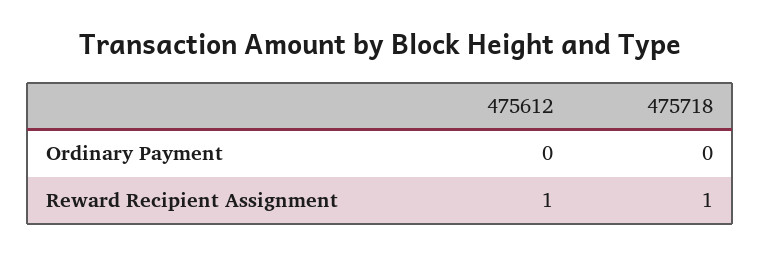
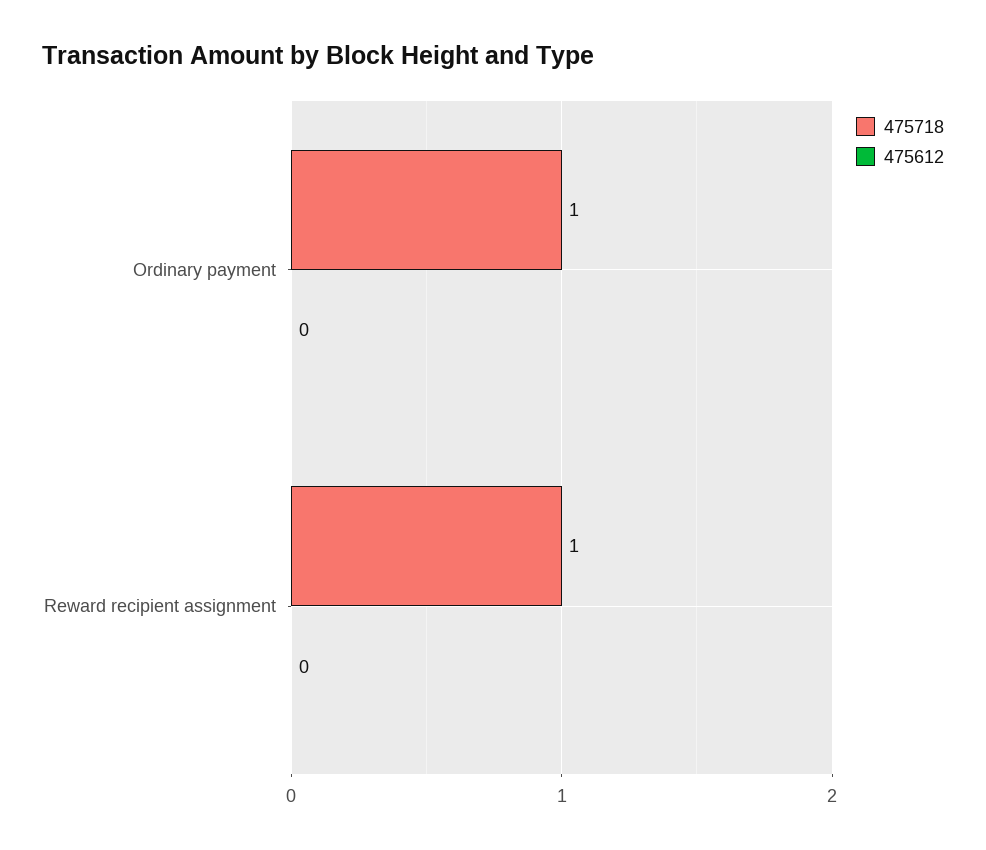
475718, Ordinary Payment: 0 -> 1
475612, Reward Recipient Assignment: 1 -> 0

